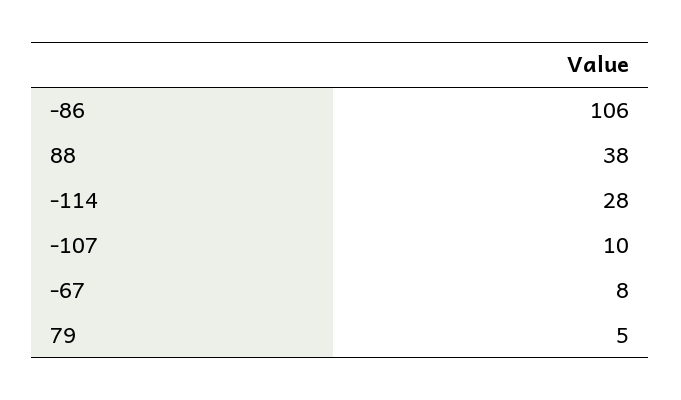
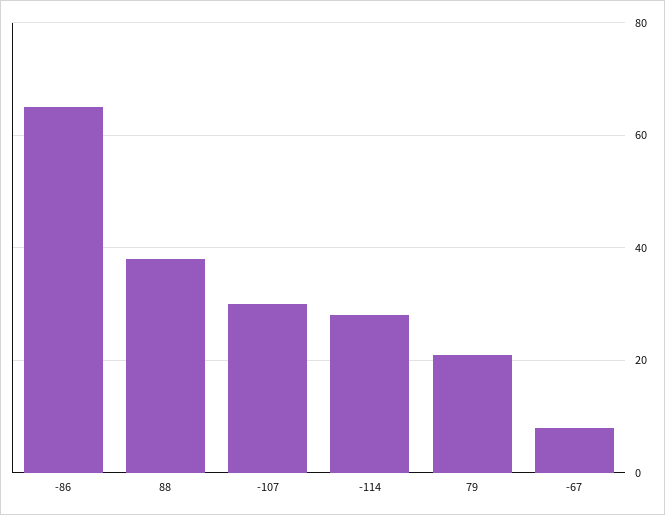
-86: 106 -> 65
-107: 10 -> 30
79: 5 -> 20

